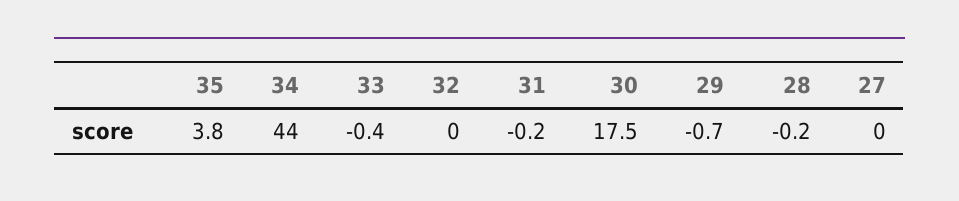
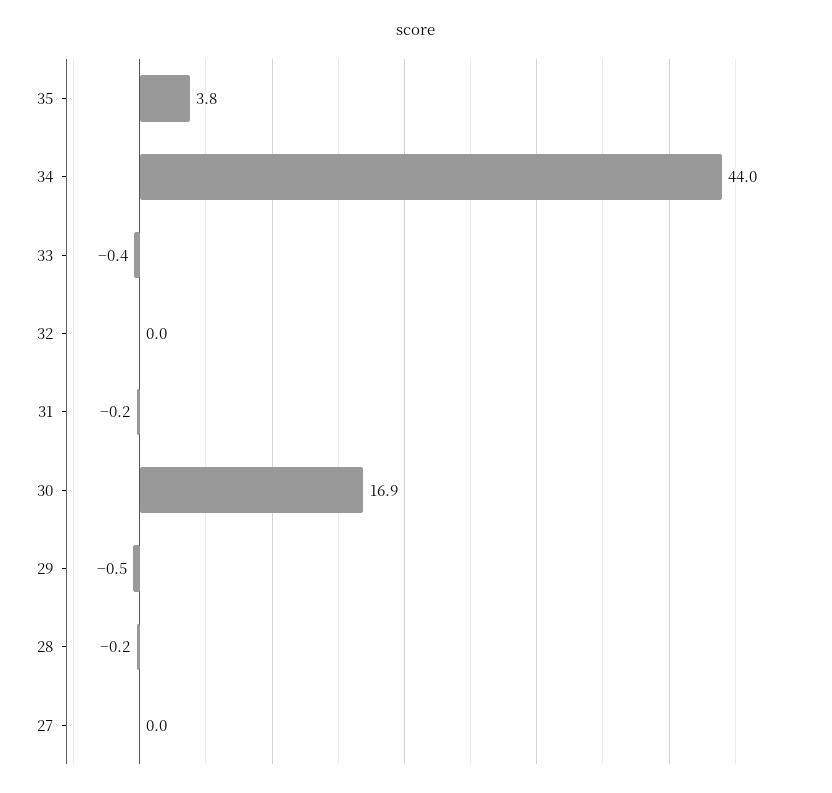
30: 17.5 -> 16.9
29: -0.7 -> -0.5

